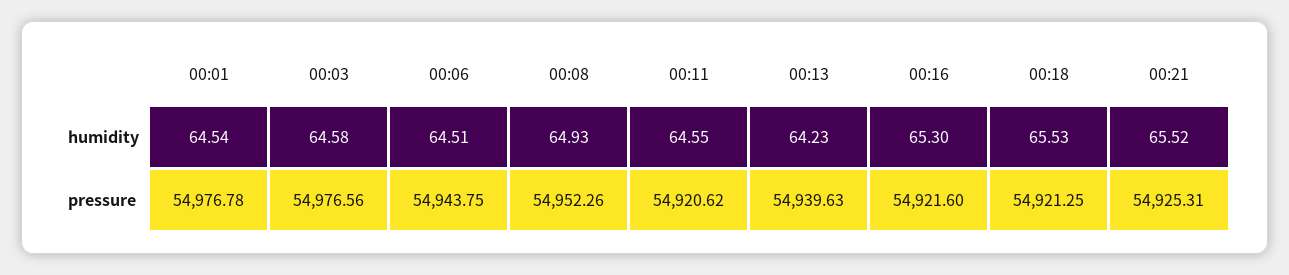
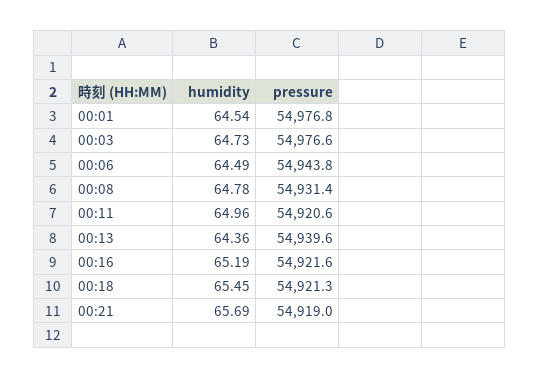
00:03, humidity: 64.58 -> 64.73
00:06, humidity: 64.51 -> 64.49
00:08, humidity: 64.93 -> 64.78
00:11, humidity: 64.55 -> 64.96
00:13, humidity: 64.23 -> 64.36
00:16, humidity: 65.3 -> 65.19
00:18, humidity: 65.53 -> 65.45
00:21, humidity: 65.52 -> 65.69
00:08, pressure: 54952.26 -> 54931.4
00:21, pressure: 54925.31 -> 54919

